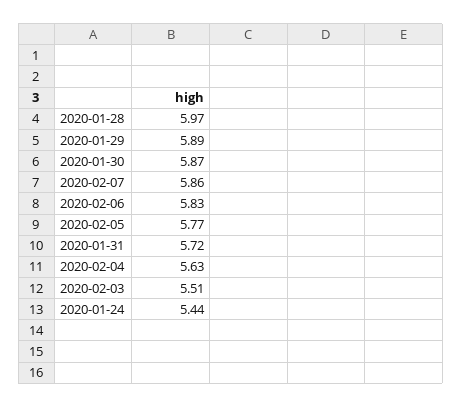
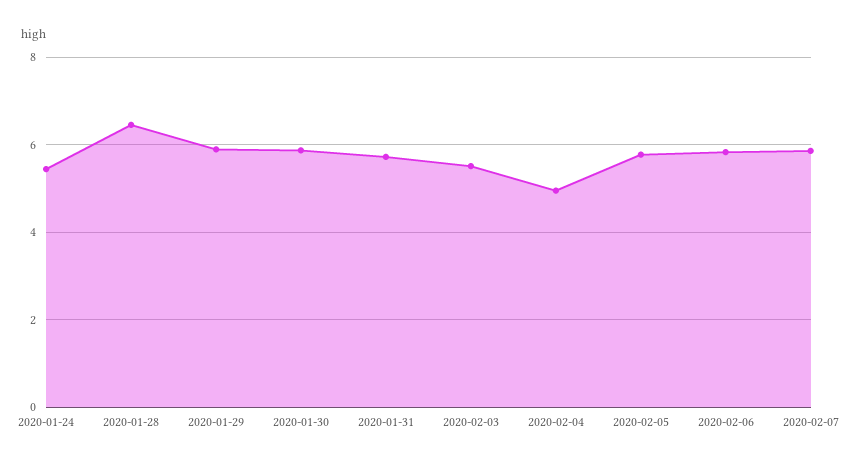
2020-01-28: 5.97 -> 6.4
2020-02-04: 5.63 -> 5

